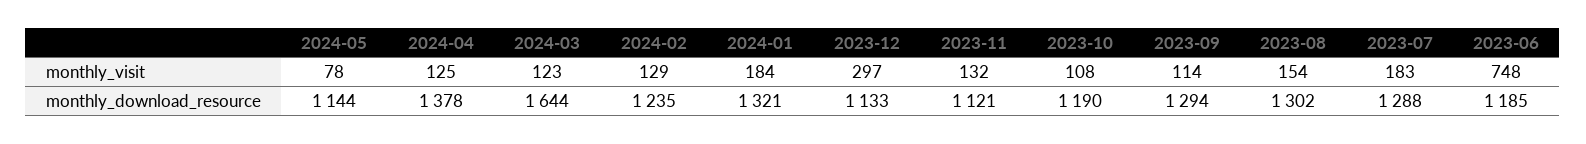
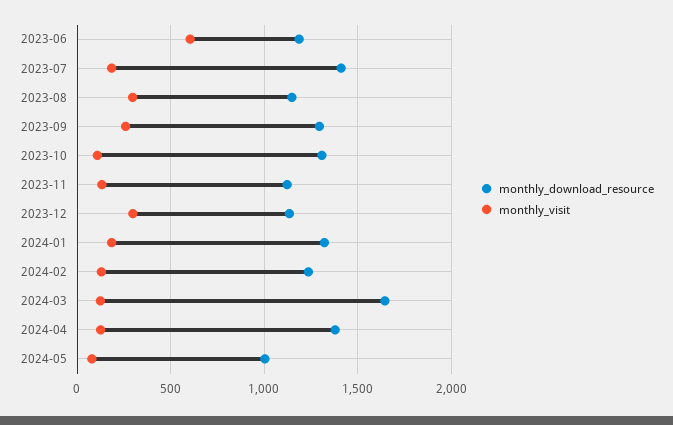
monthly_visit, 2023-09: 114 -> 250
monthly_visit, 2023-08: 154 -> 300
monthly_visit, 2023-06: 748 -> 600
monthly_download_resource, 2024-05: 1144 -> 1000
monthly_download_resource, 2023-10: 1190 -> 1300
monthly_download_resource, 2023-08: 1302 -> 1150
monthly_download_resource, 2023-07: 1288 -> 1400

